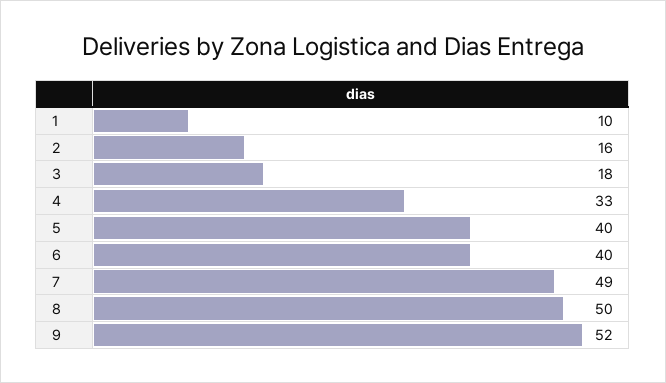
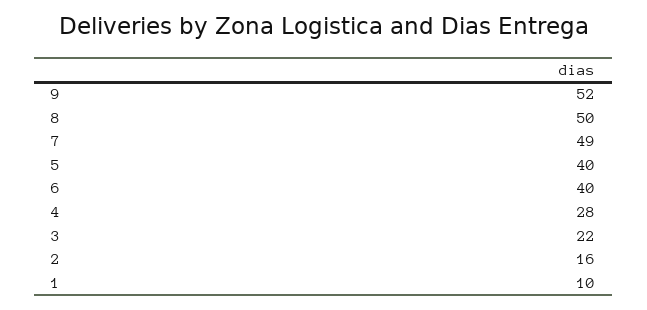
3: 18 -> 22
4: 33 -> 28

